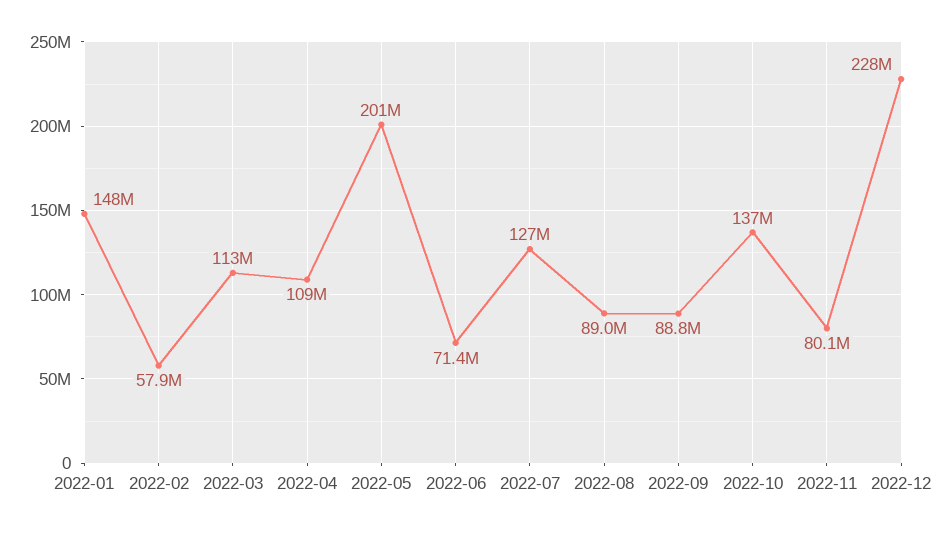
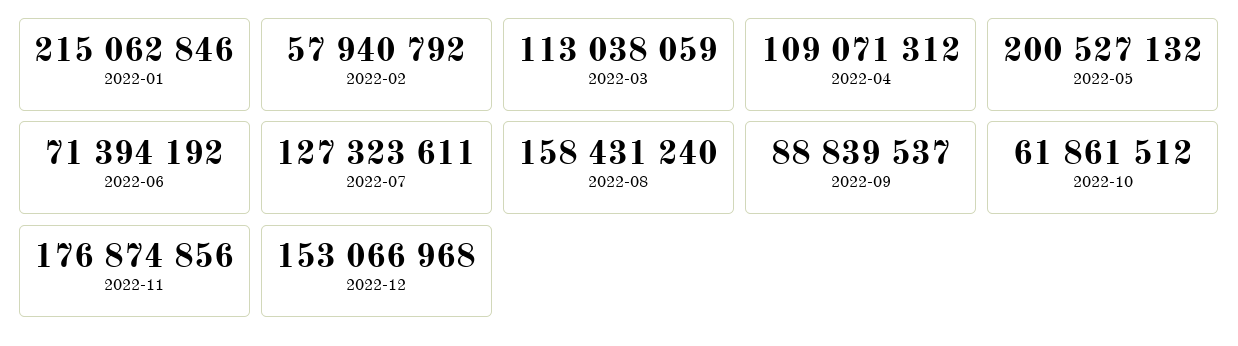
2022-01: 148000000 -> 215062846
2022-08: 89000000 -> 158431240
2022-10: 137000000 -> 61861512
2022-11: 80100000 -> 176874856
2022-12: 228000000 -> 153066968

